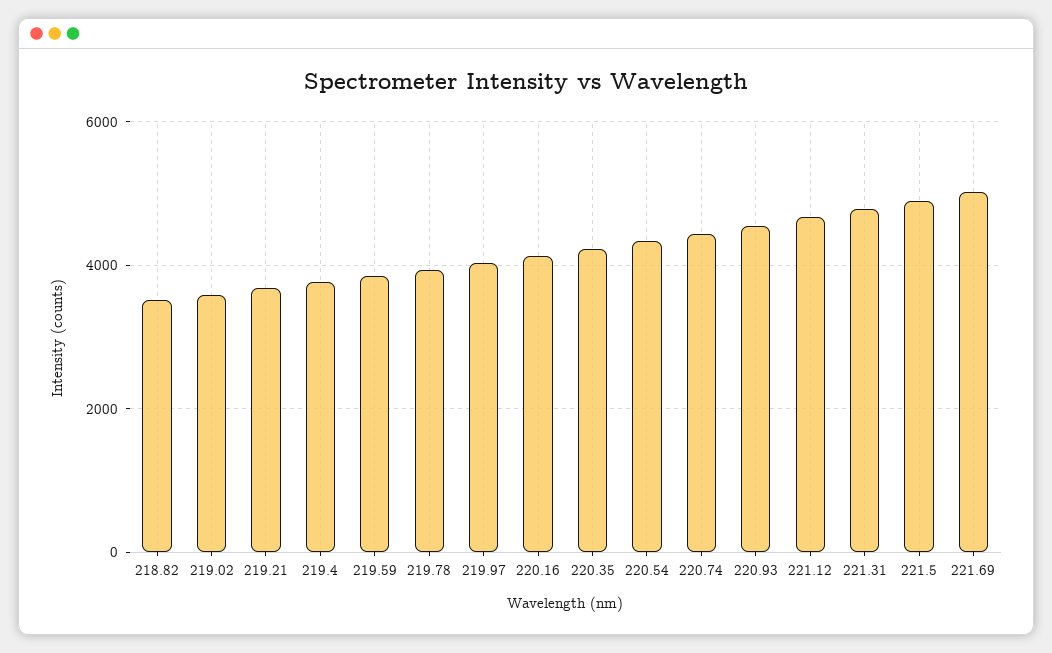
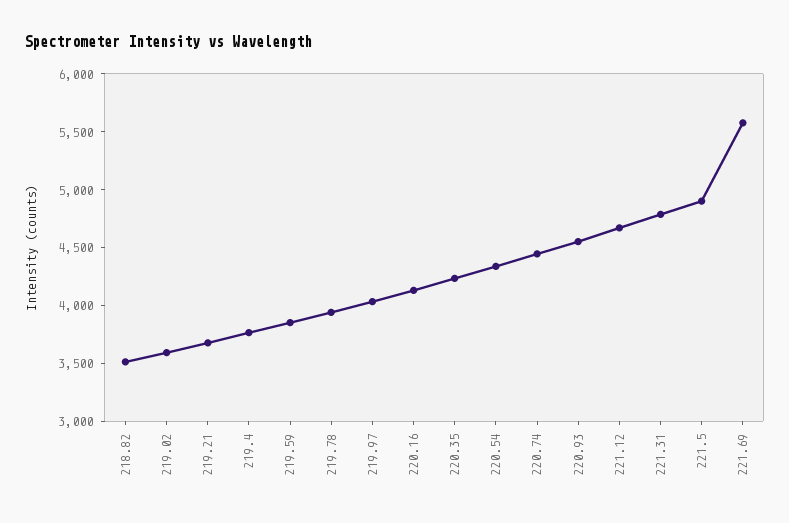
221.69: 5000 -> 5600

